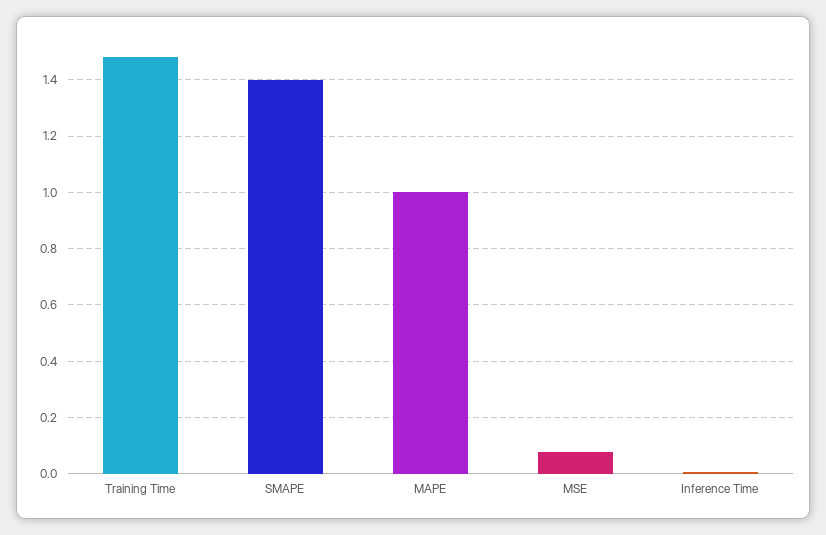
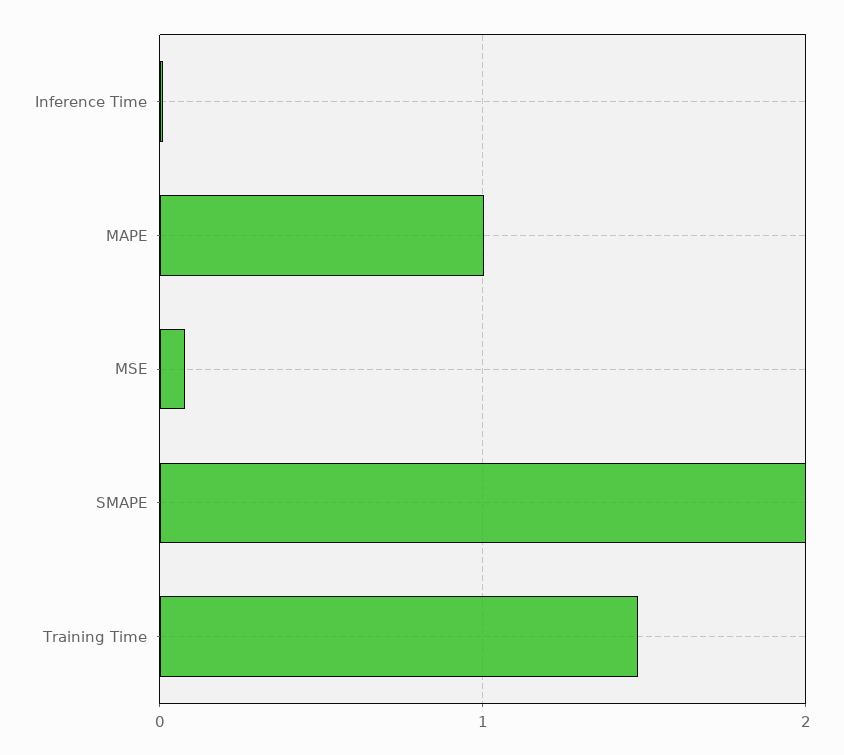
SMAPE: 1.4 -> 2

